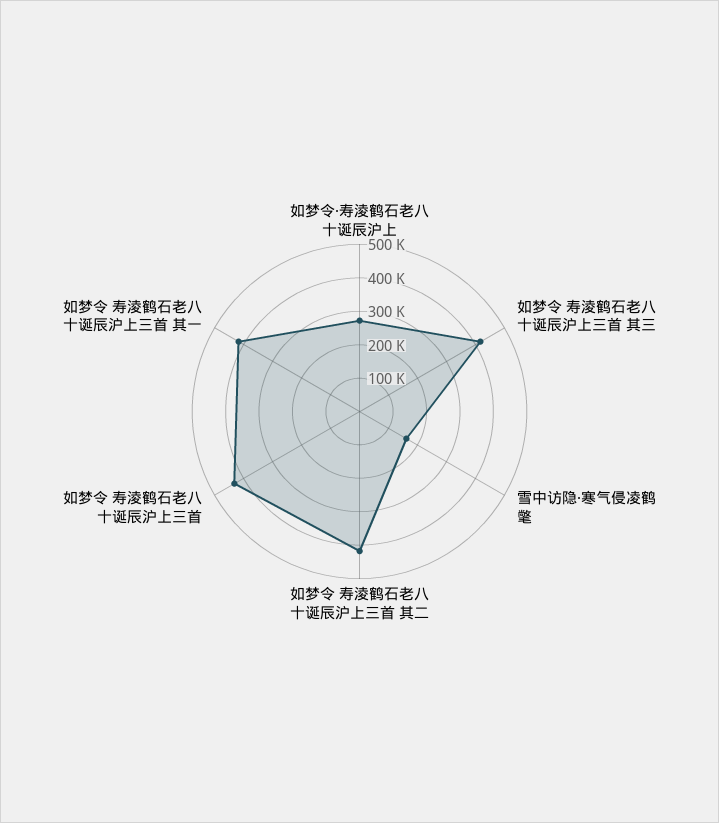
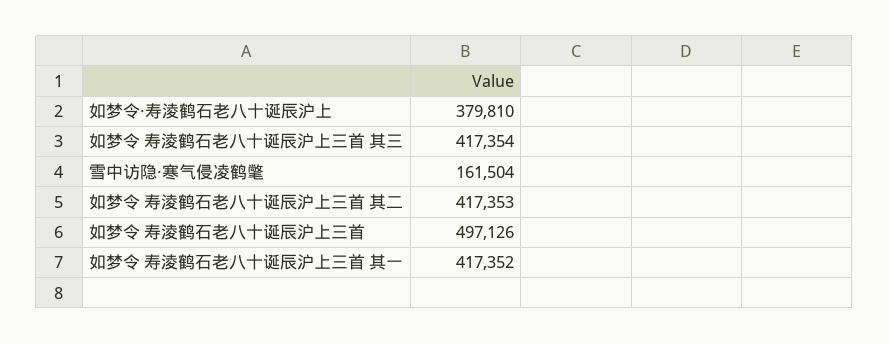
如梦令·寿淩鹤石老八十诞辰沪上: 275000 -> 379810
如梦令 寿淩鹤石老八十诞辰沪上三首: 425000 -> 497126

